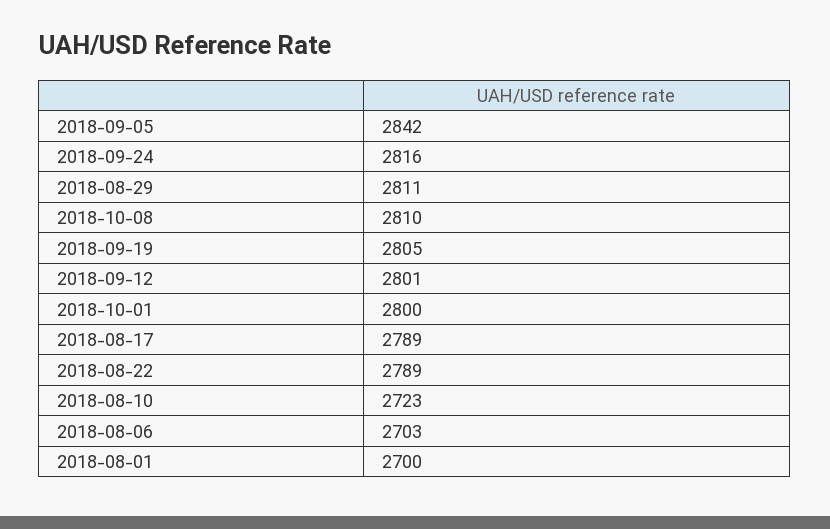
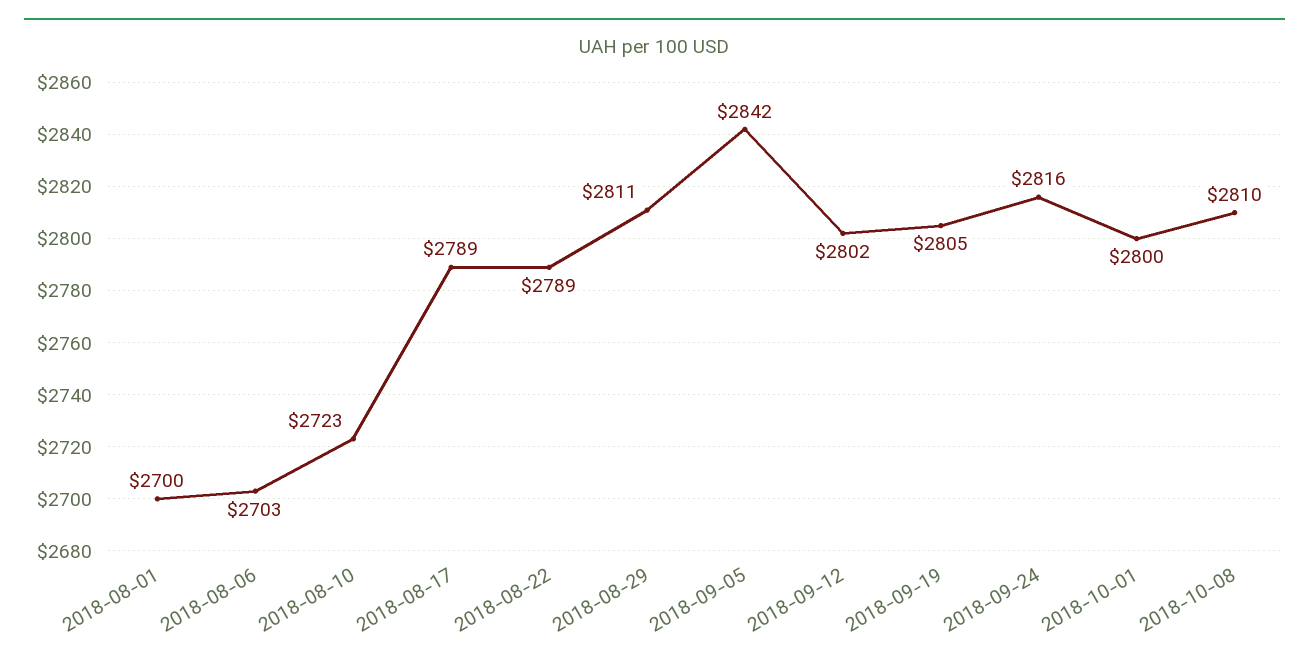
2018-09-12: 2801 -> 2802

